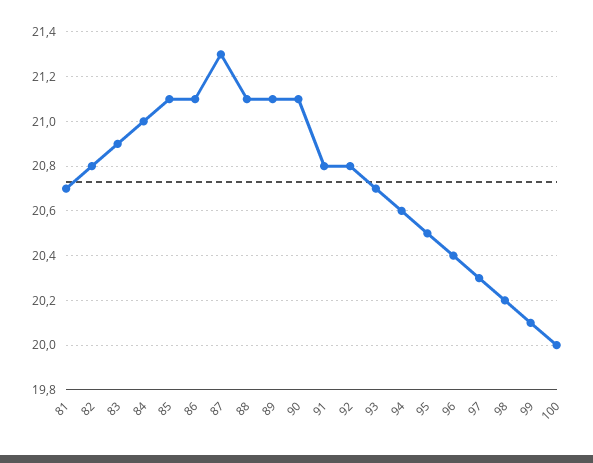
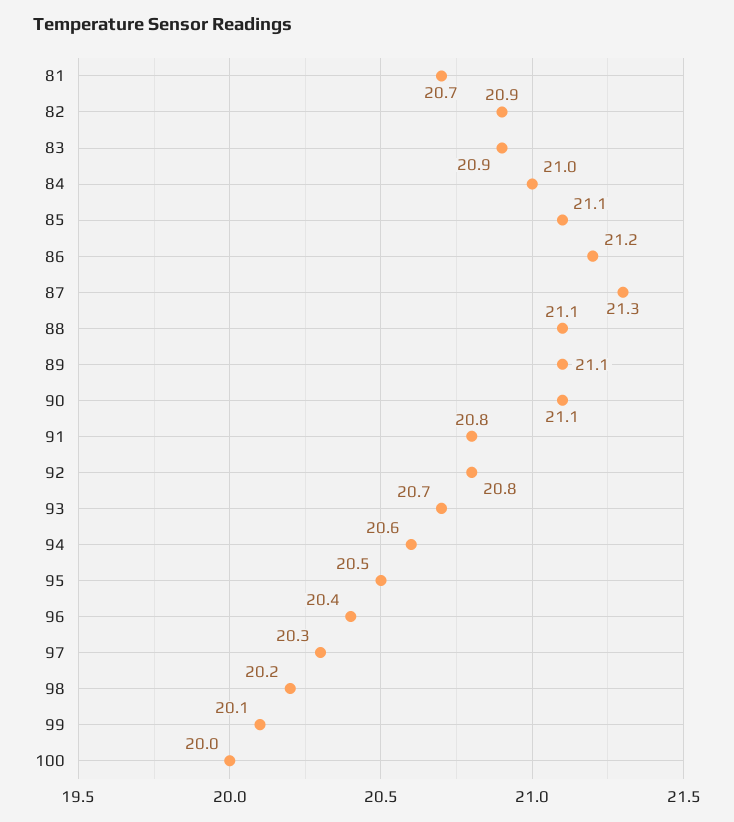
82: 20.8 -> 20.9
86: 21.1 -> 21.2

